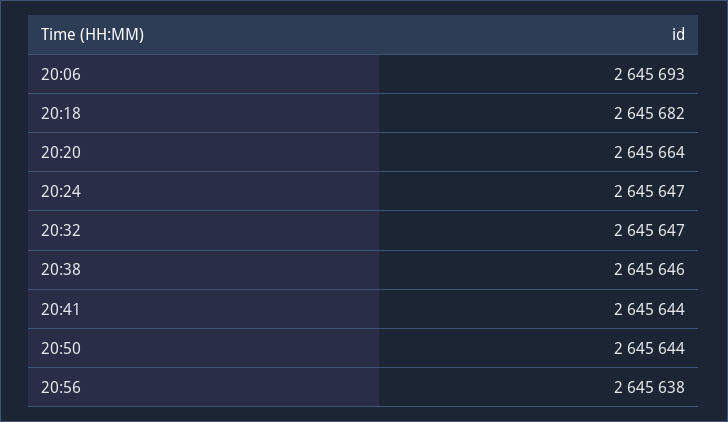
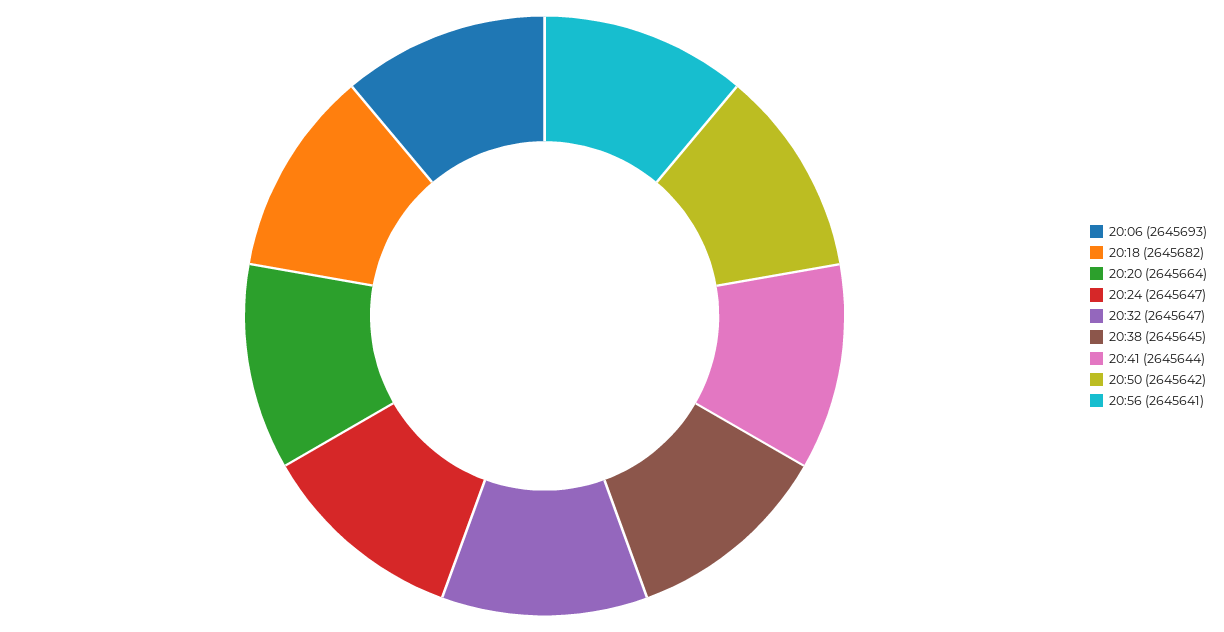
20:38: 2645646 -> 2645645
20:50: 2645644 -> 2645642
20:56: 2645638 -> 2645641

